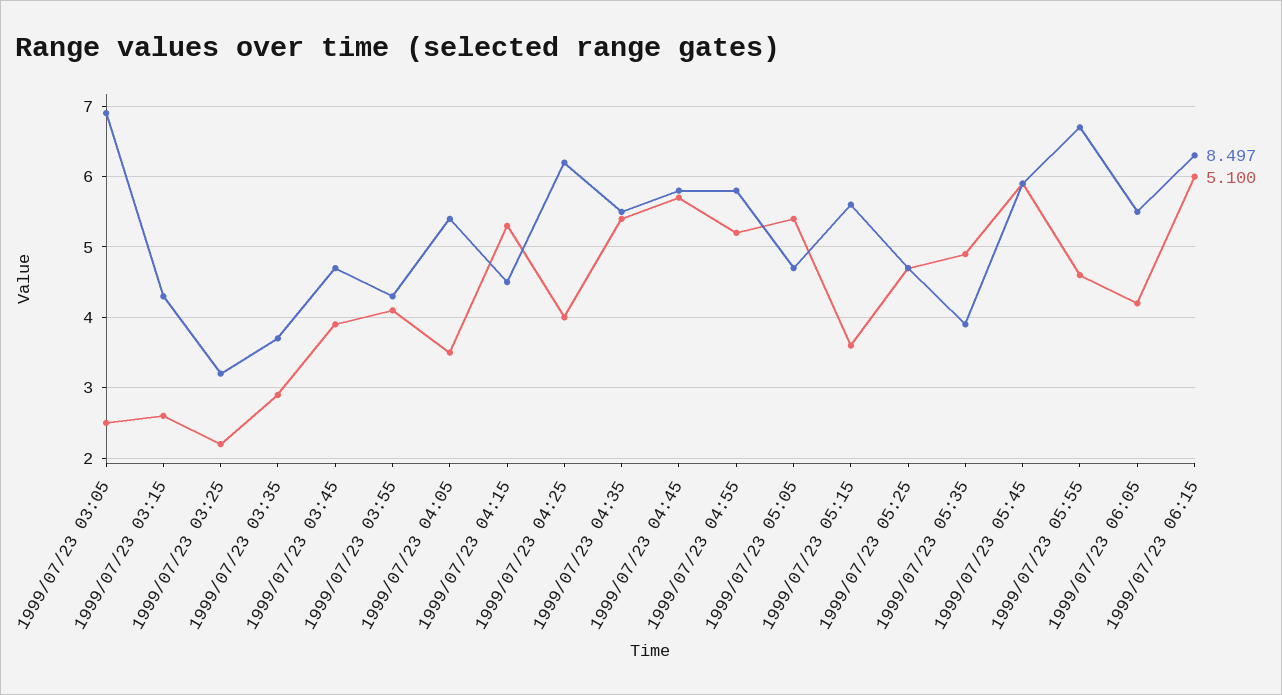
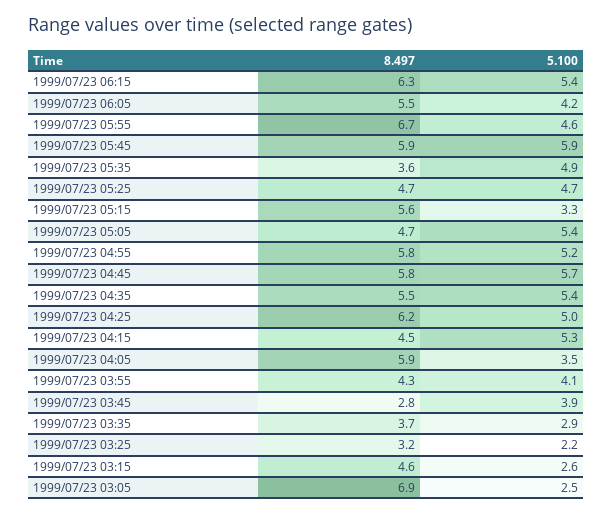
8.497, 1999/07/23 03:15: 4.3 -> 4.6
8.497, 1999/07/23 03:45: 4.7 -> 2.8
8.497, 1999/07/23 04:05: 5.4 -> 5.9
5.100, 1999/07/23 04:25: 4 -> 5
5.100, 1999/07/23 05:15: 3.6 -> 3.3
8.497, 1999/07/23 05:35: 3.9 -> 3.6
5.100, 1999/07/23 06:15: 6 -> 5.4

